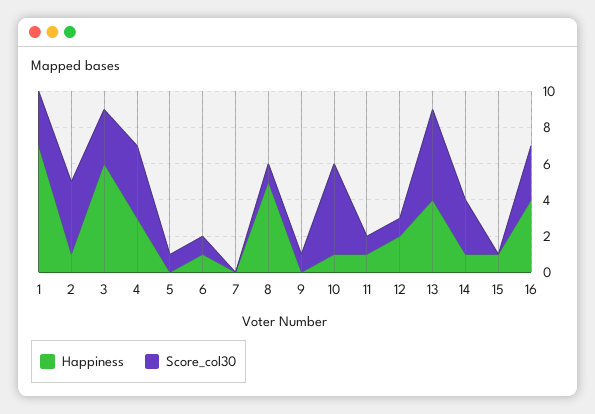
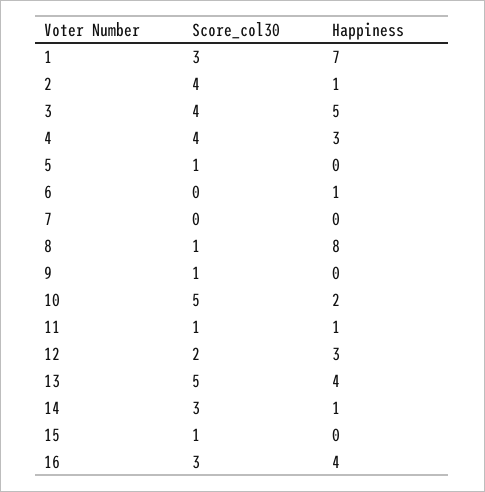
Happiness, 3: 6 -> 5
Score_col30, 3: 3 -> 4
Score_col30, 6: 1 -> 0
Happiness, 8: 5 -> 8
Happiness, 10: 1 -> 2
Happiness, 12: 2 -> 3
Score_col30, 12: 1 -> 2
Happiness, 15: 1 -> 0
Score_col30, 15: 0 -> 1

